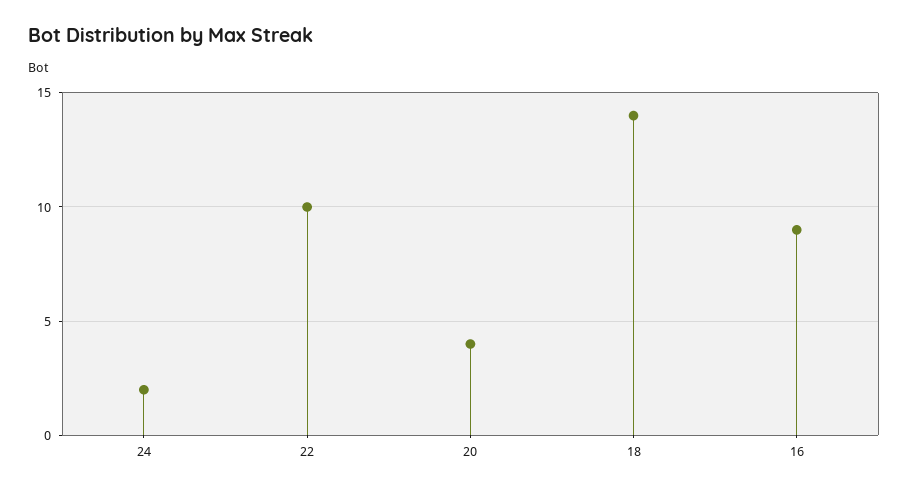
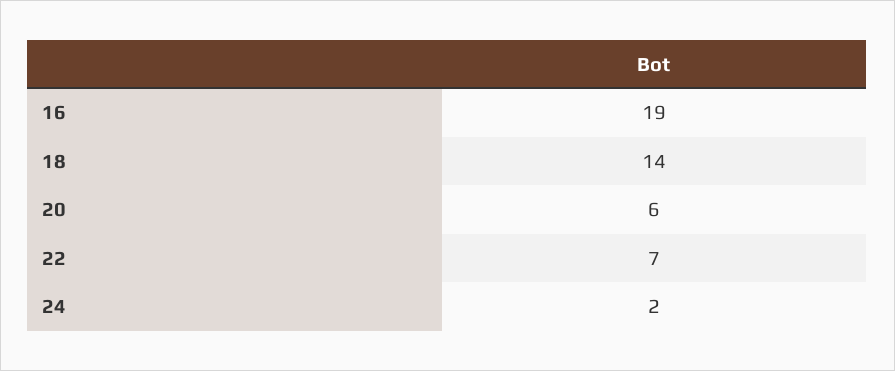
22: 10 -> 7
20: 4 -> 6
16: 9 -> 19

